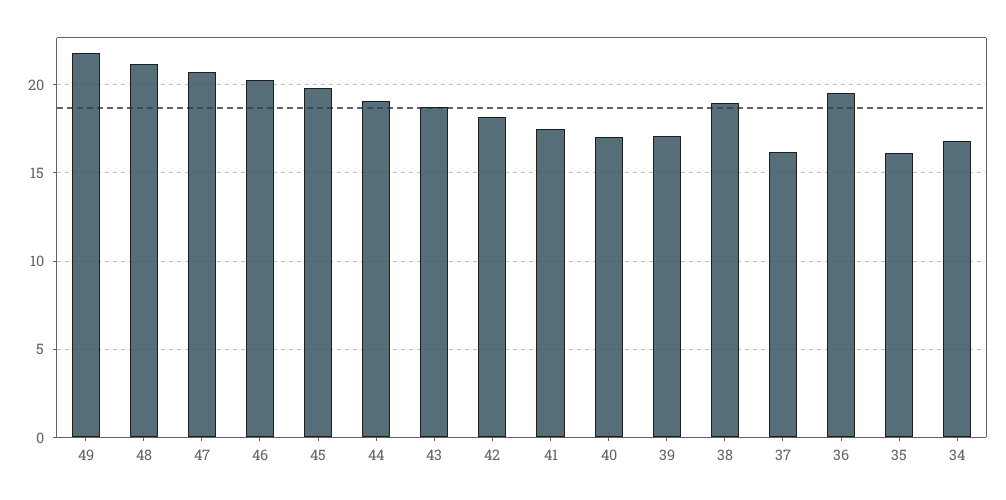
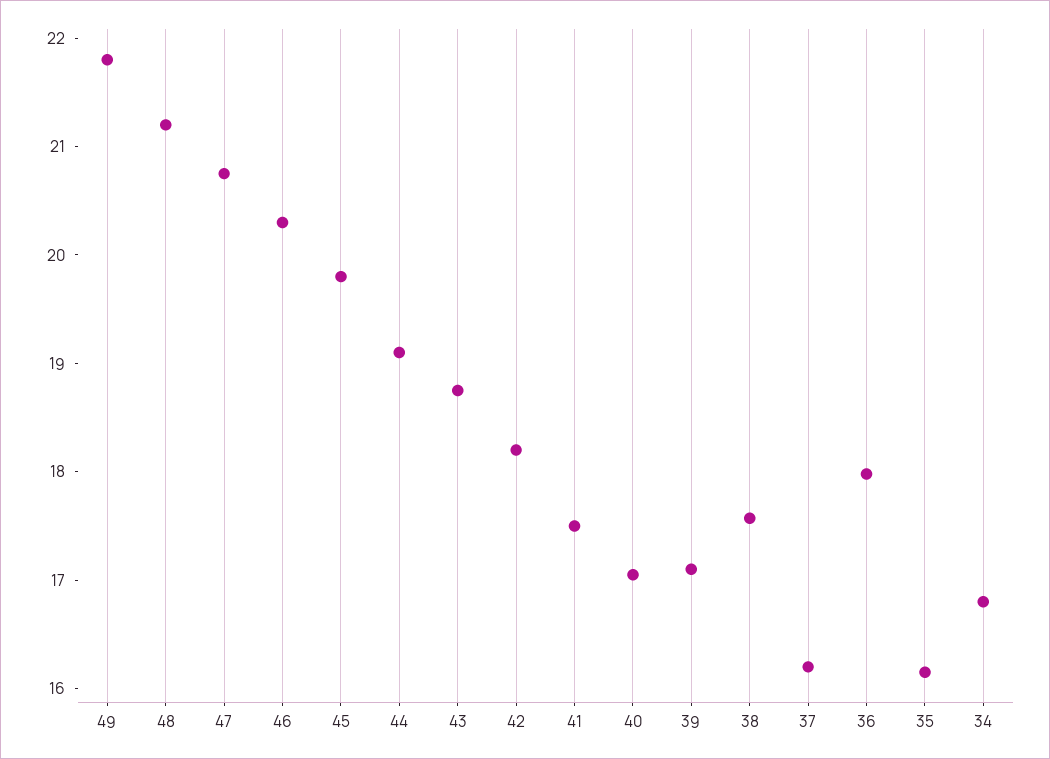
38: 19 -> 17.6
36: 19.5 -> 18

